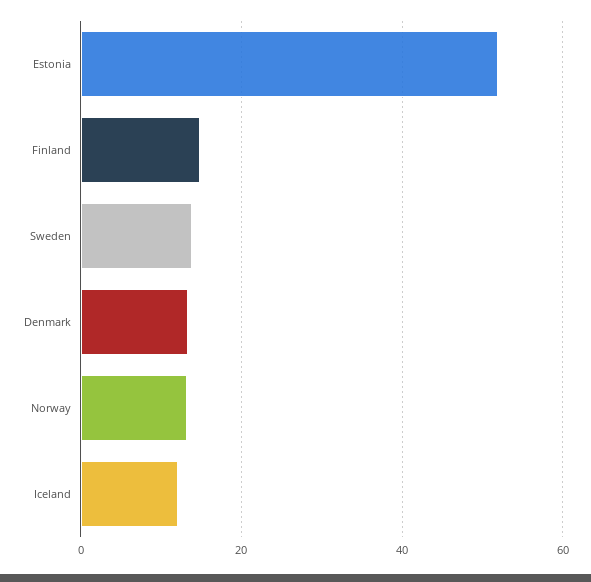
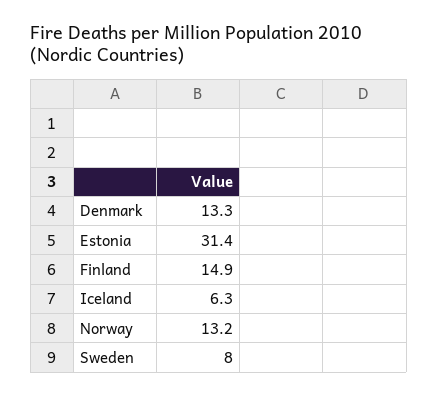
Estonia: 52 -> 31.4
Sweden: 14 -> 8
Iceland: 12 -> 6.3

